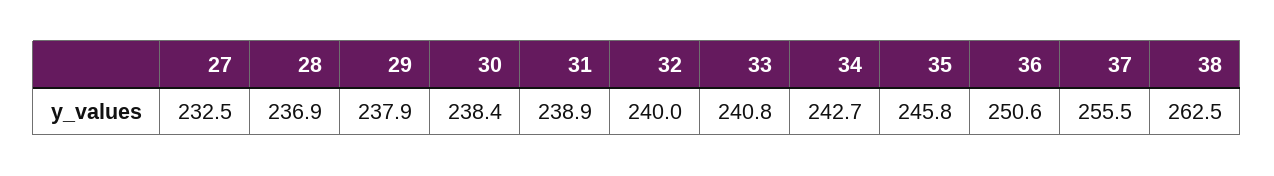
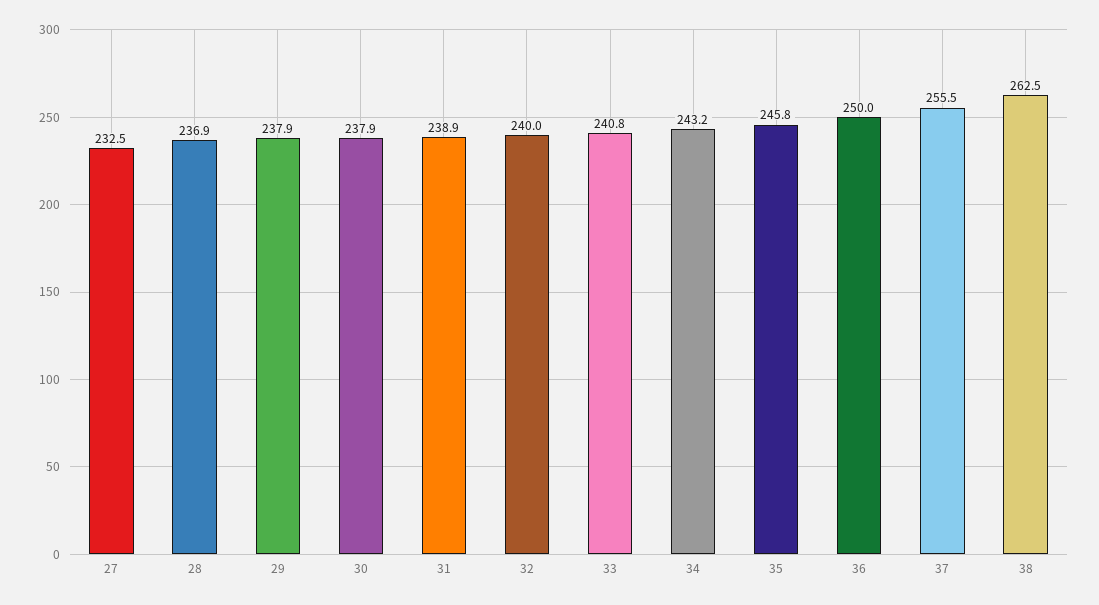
30: 238.4 -> 237.9
34: 242.7 -> 243.2
36: 250.6 -> 250

